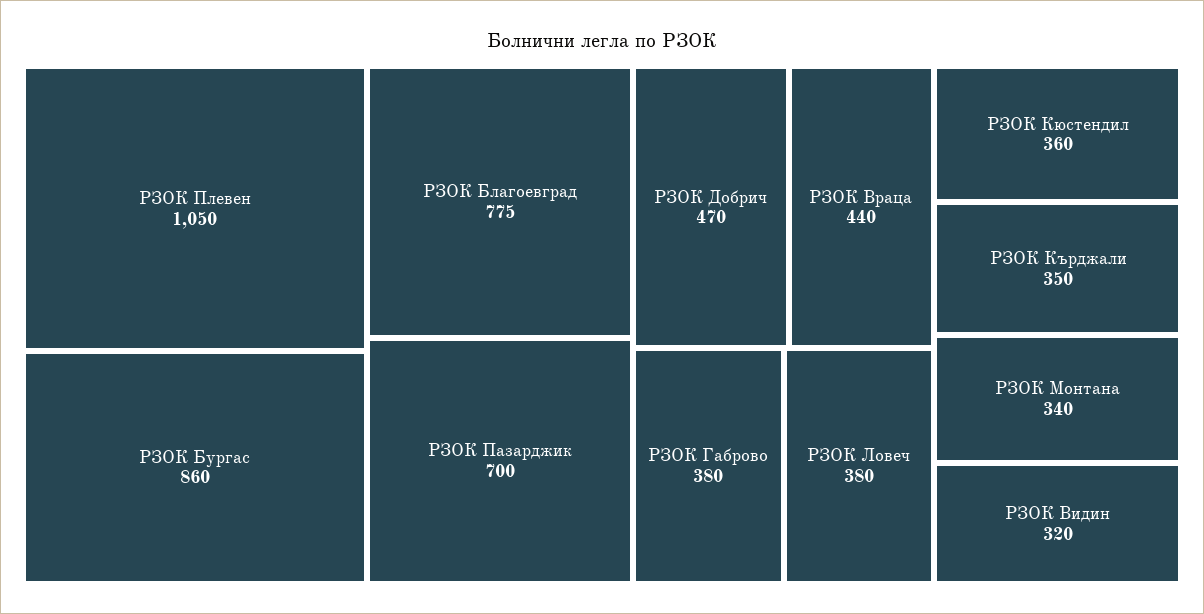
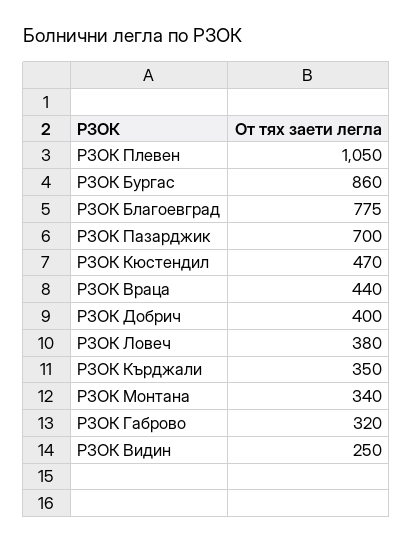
РЗОК Добрич: 470 -> 400
РЗОК Габрово: 380 -> 320
РЗОК Кюстендил: 360 -> 470
РЗОК Видин: 320 -> 250

